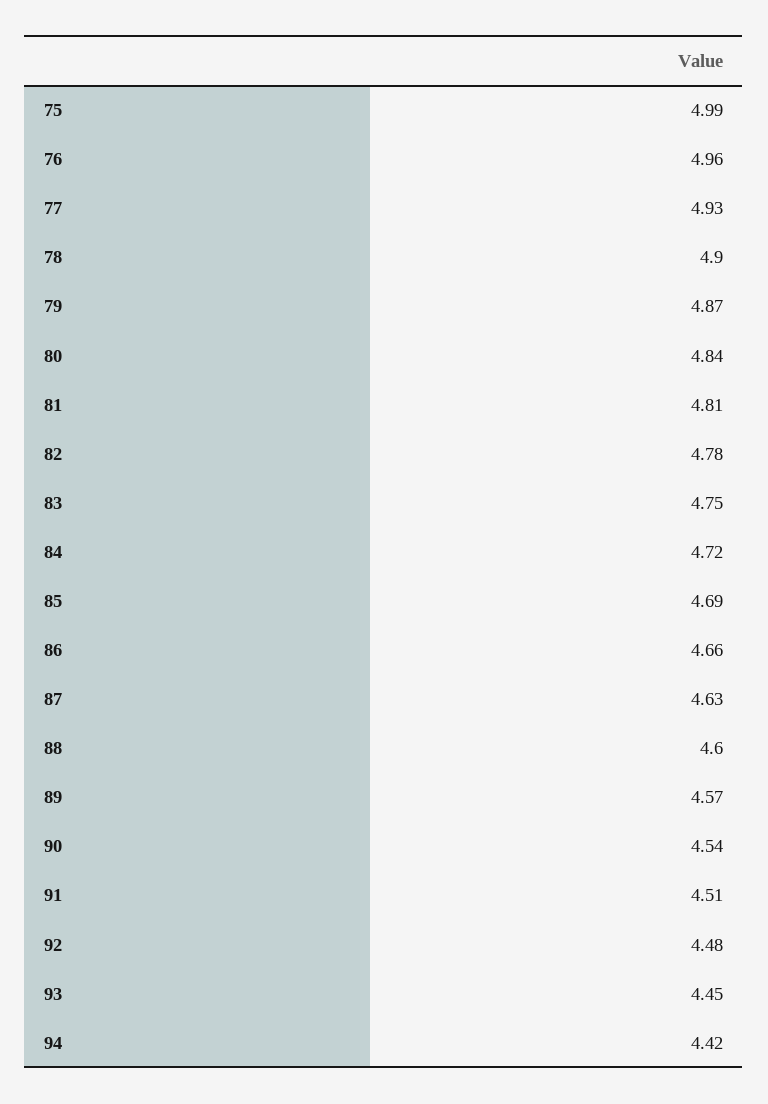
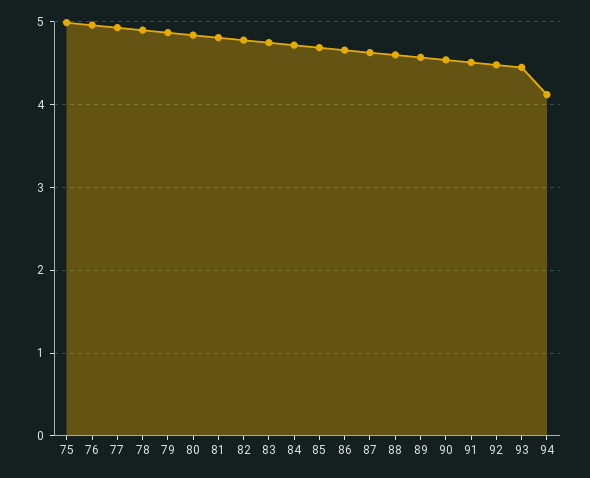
94: 4.42 -> 4.1

